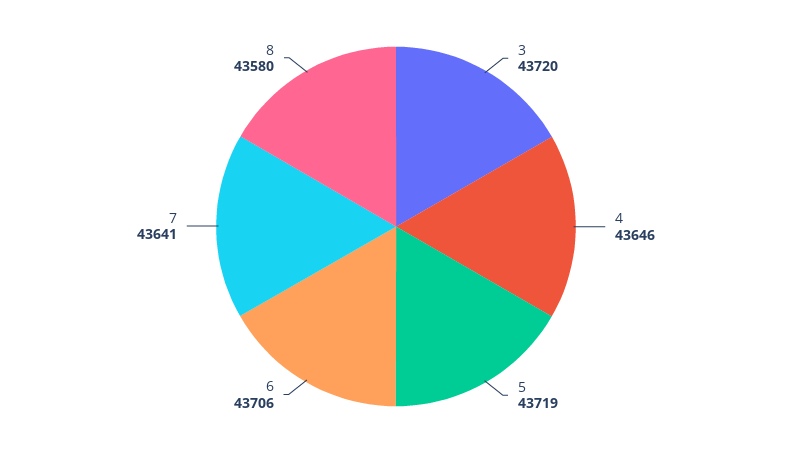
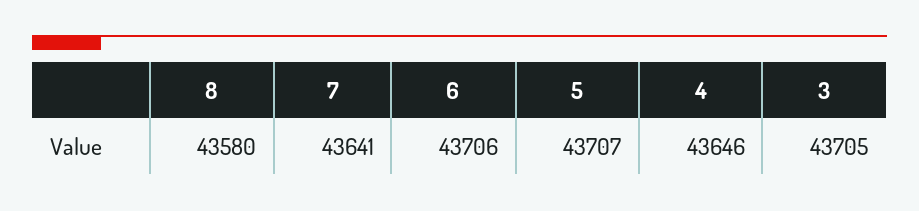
3: 43720 -> 43705
5: 43719 -> 43707

